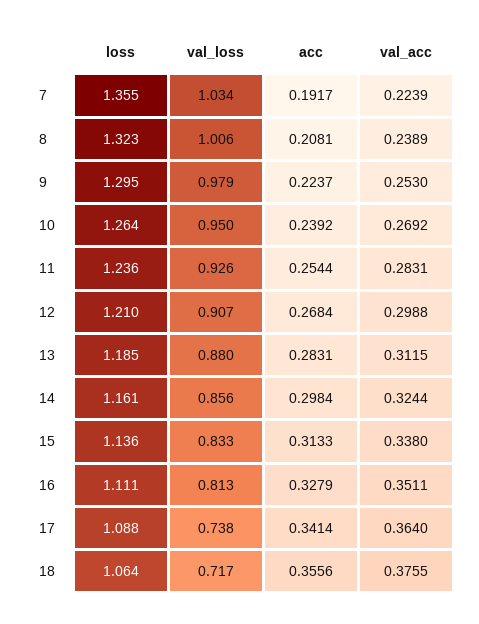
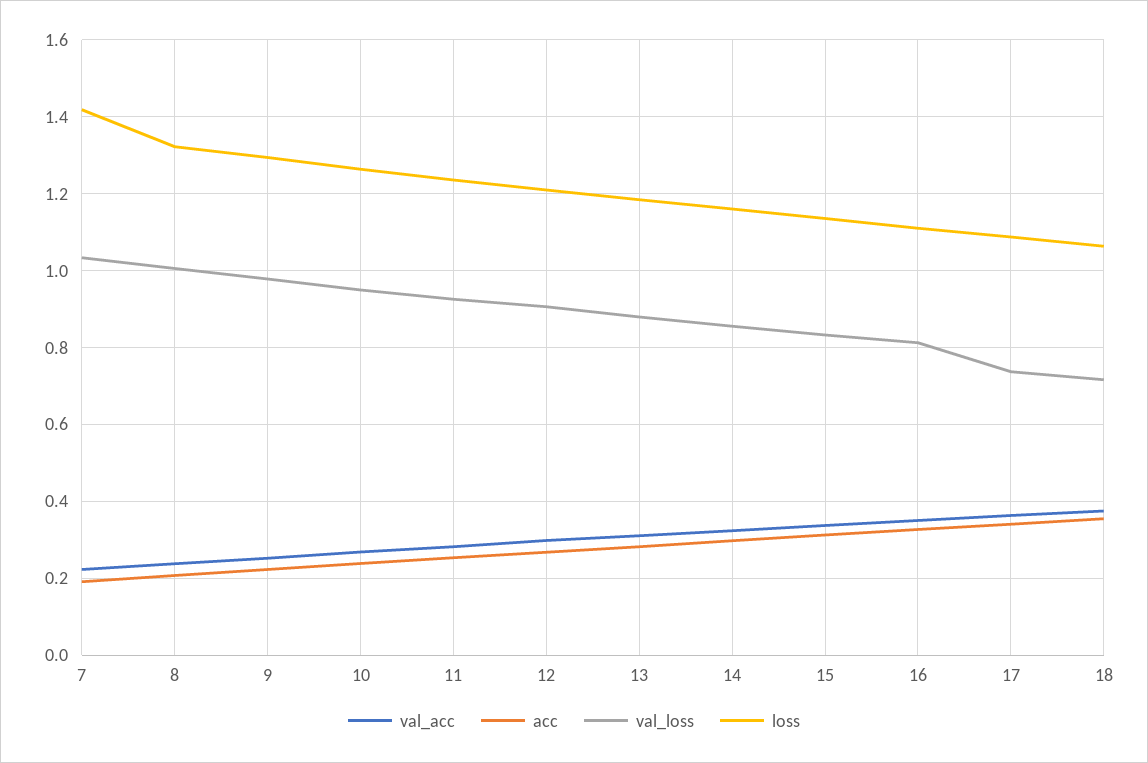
loss, 7: 1.355 -> 1.42

